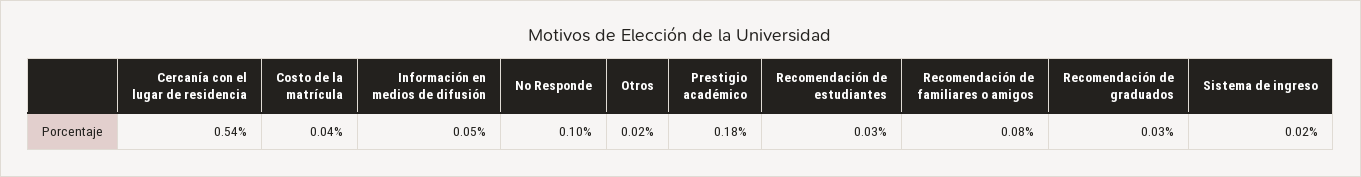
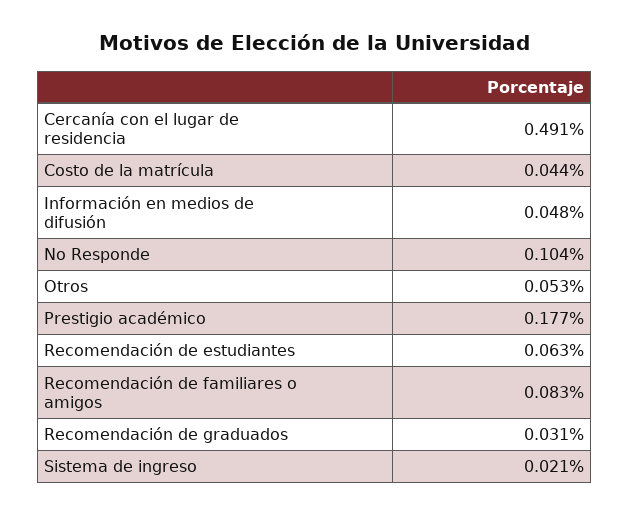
Cercanía con el lugar de residencia: 0.54 -> 0.491
Otros: 0.02 -> 0.053
Recomendación de estudiantes: 0.03 -> 0.063

